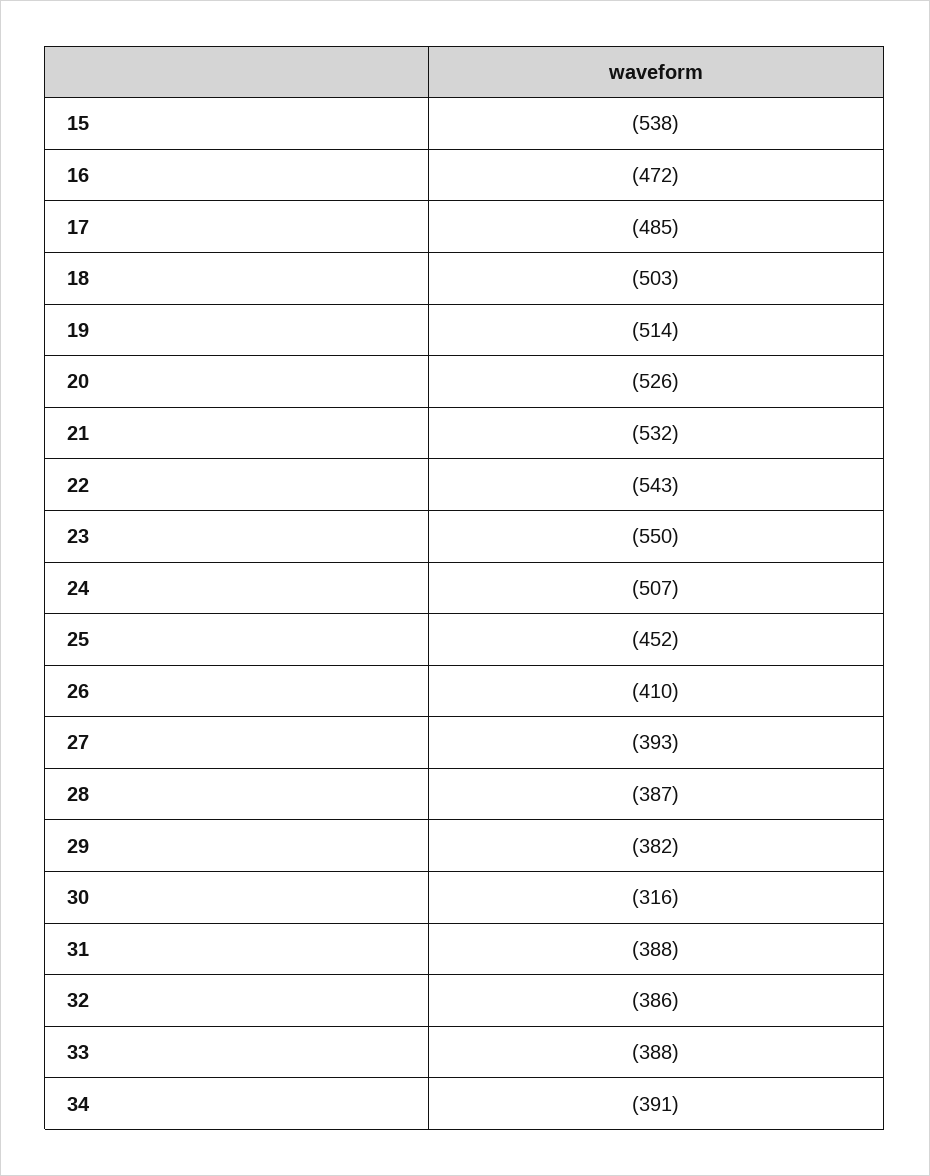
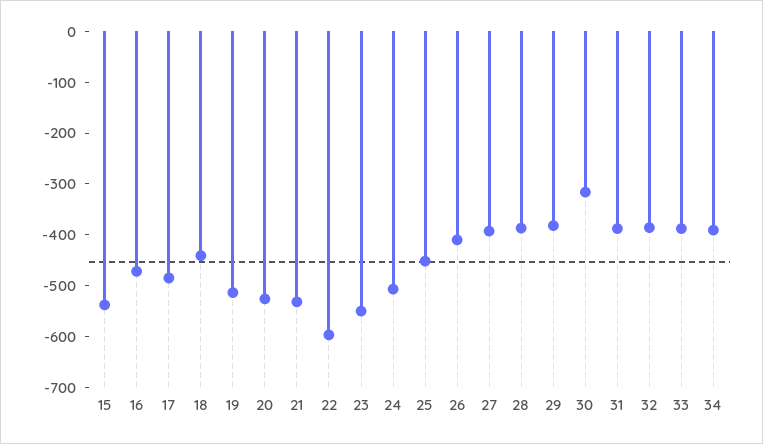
18: -503 -> -440
22: -543 -> -600

